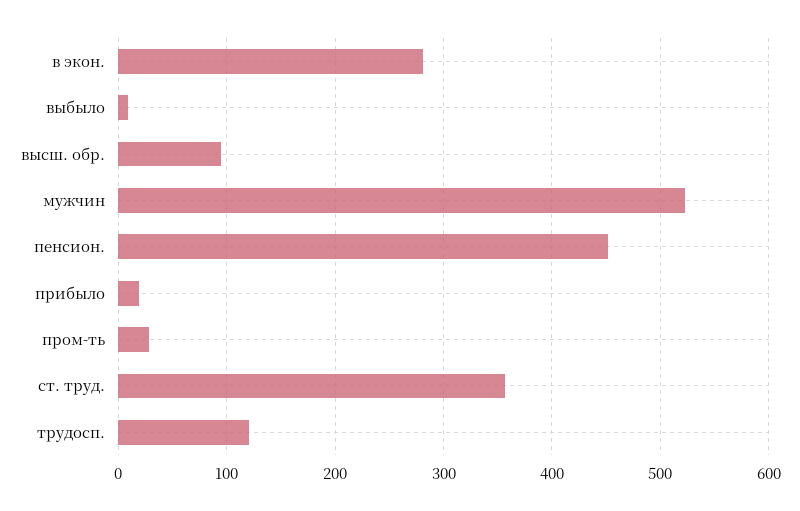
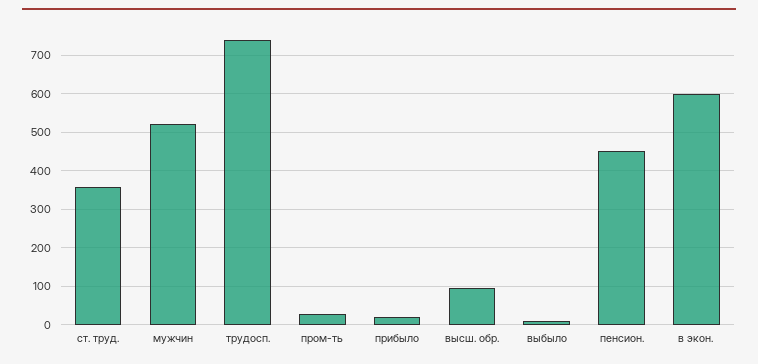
в экон.: 280 -> 600
трудосп.: 120 -> 740

